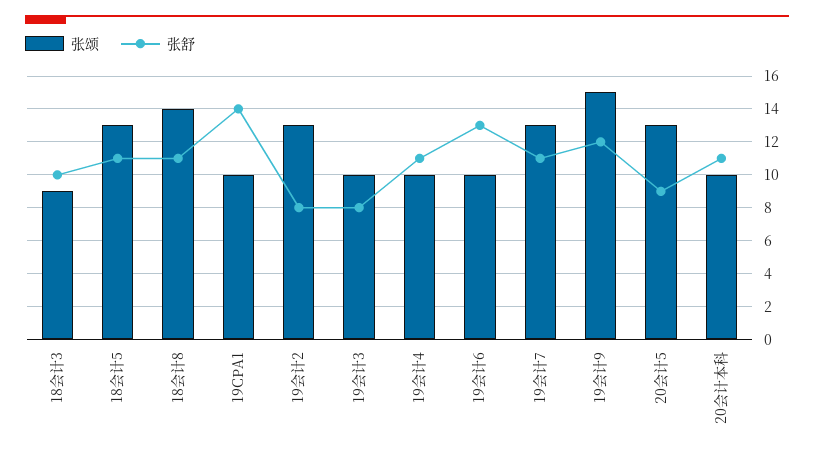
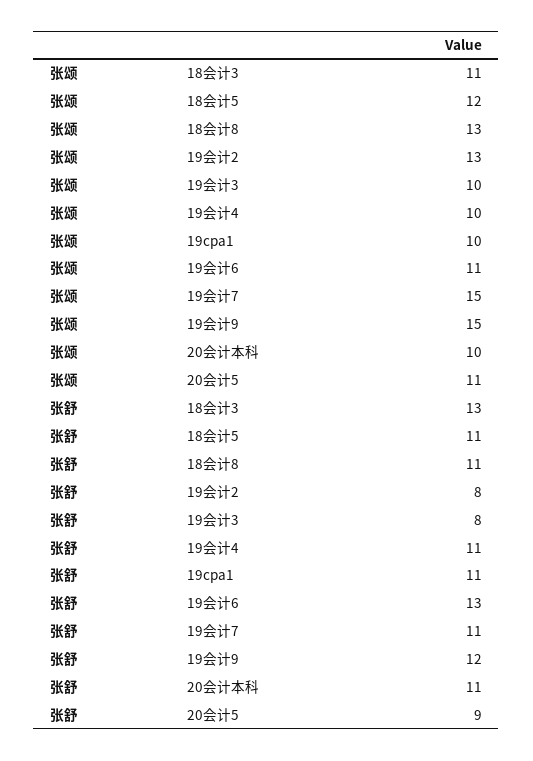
张颂, 18会计3: 9 -> 11
张舒, 18会计3: 10 -> 13
张颂, 18会计5: 13 -> 12
张颂, 18会计8: 14 -> 13
张舒, 19CPA1: 14 -> 11
张颂, 19会计6: 10 -> 11
张颂, 19会计7: 13 -> 15
张颂, 20会计5: 13 -> 11

